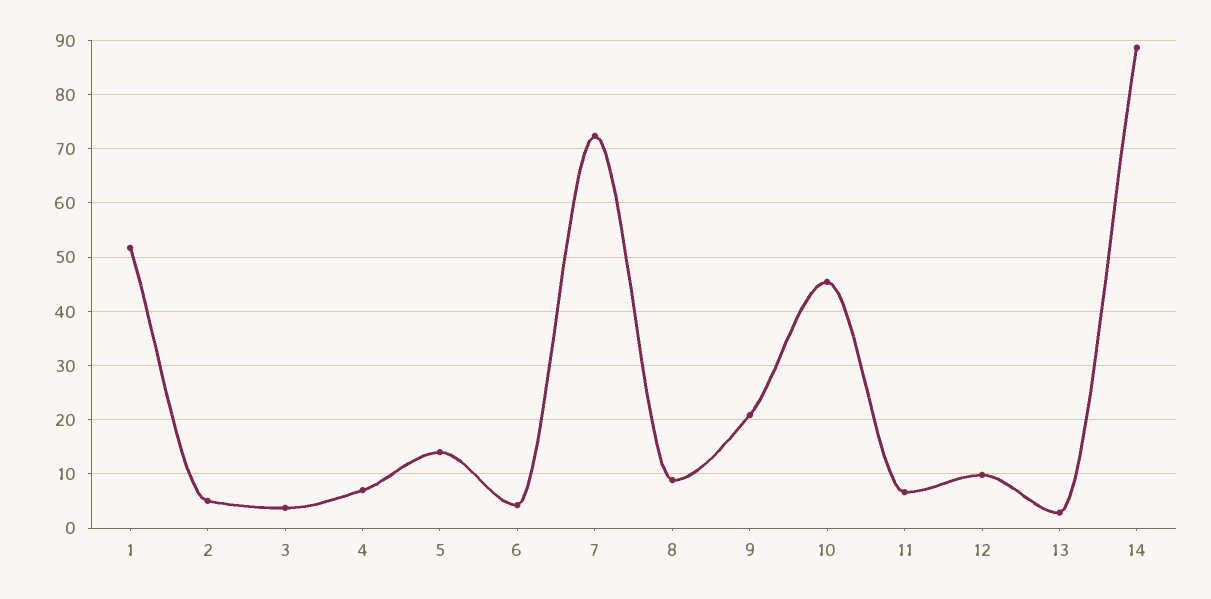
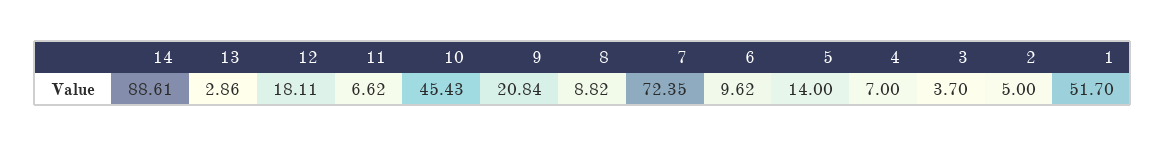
6: 4 -> 9.62
12: 10 -> 18.11

